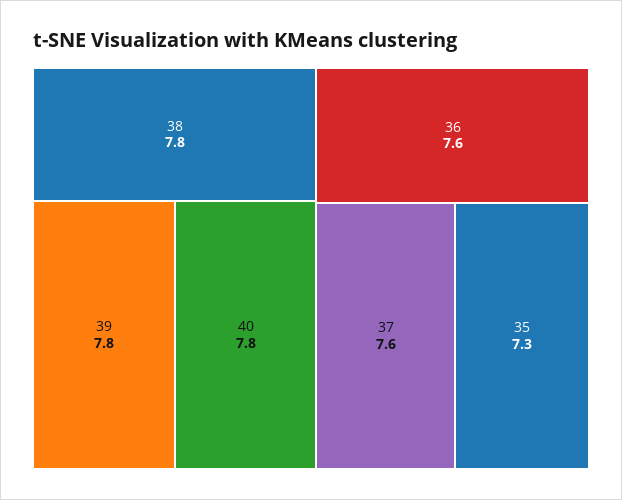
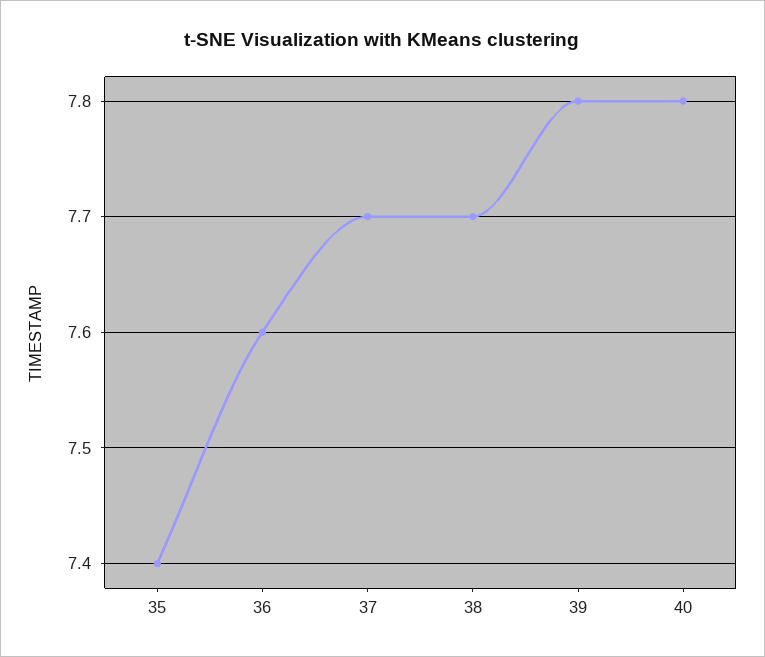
38: 7.8 -> 7.7
37: 7.6 -> 7.7
35: 7.3 -> 7.4

